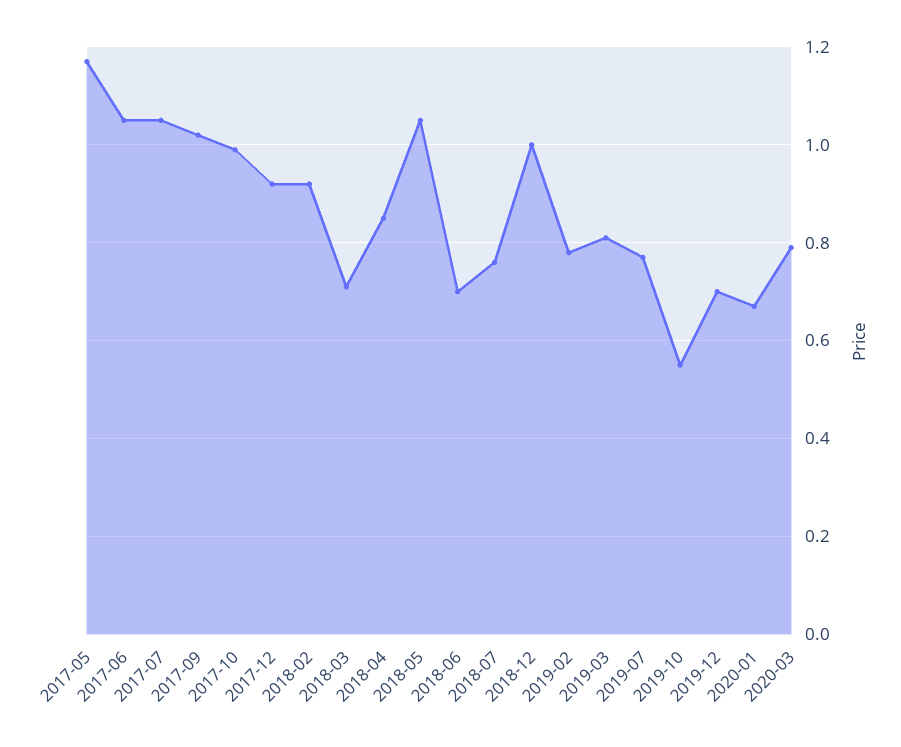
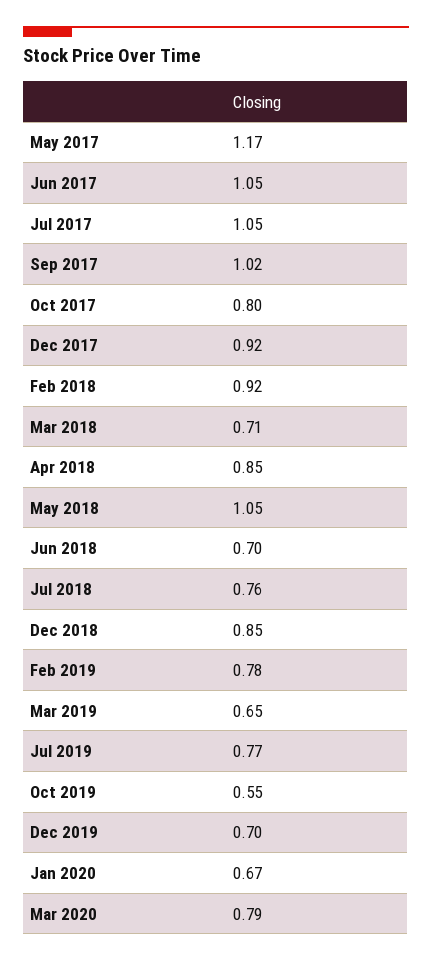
2017-10: 1 -> 0.8
2018-12: 1 -> 0.85
2019-03: 0.8 -> 0.65

